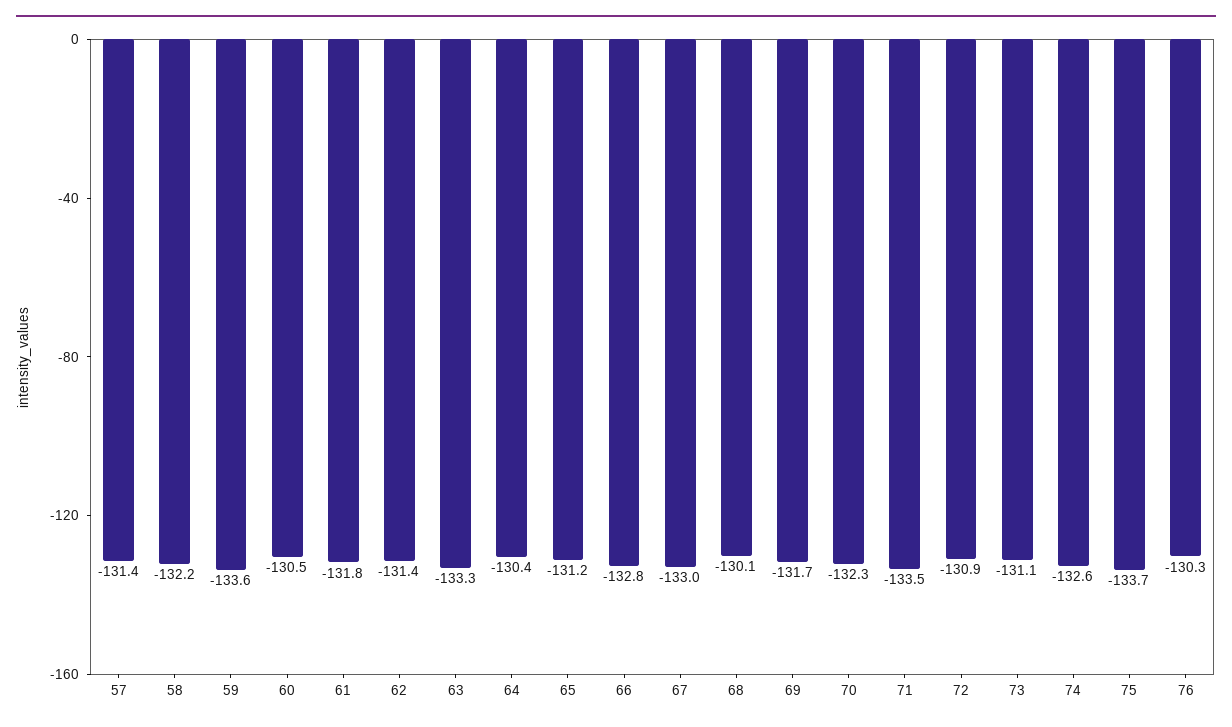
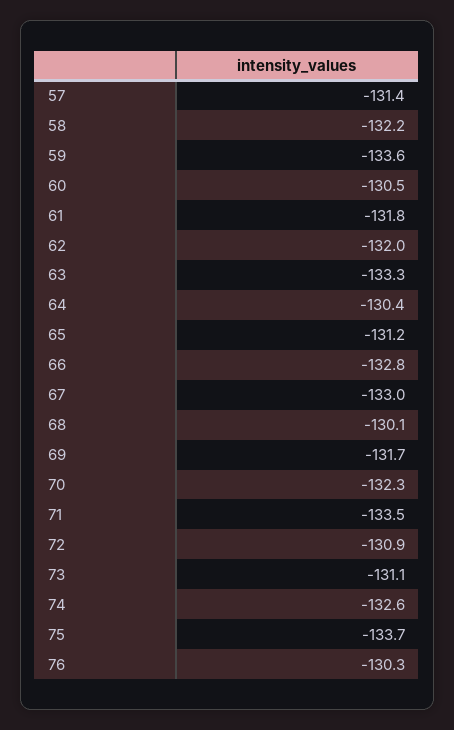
62: -131.4 -> -132

